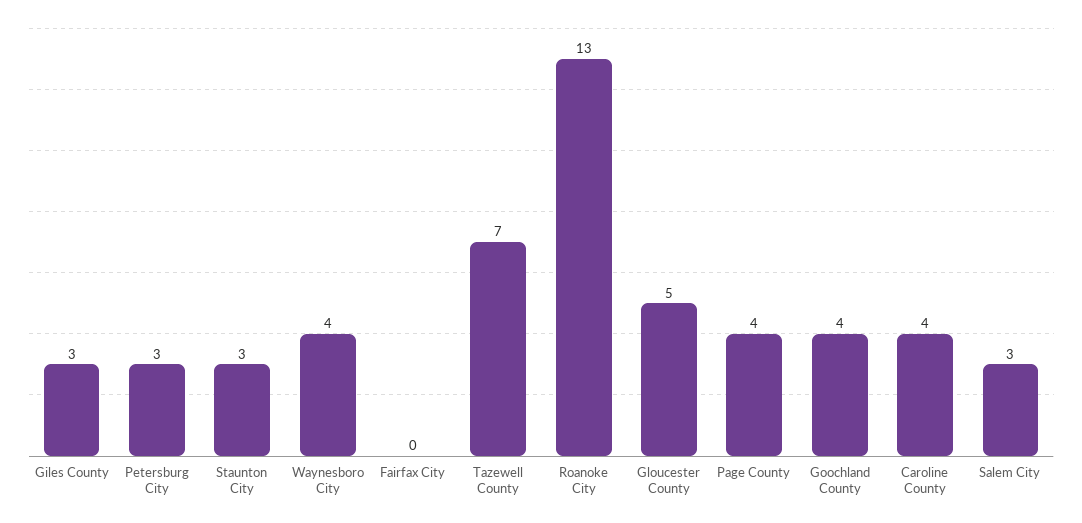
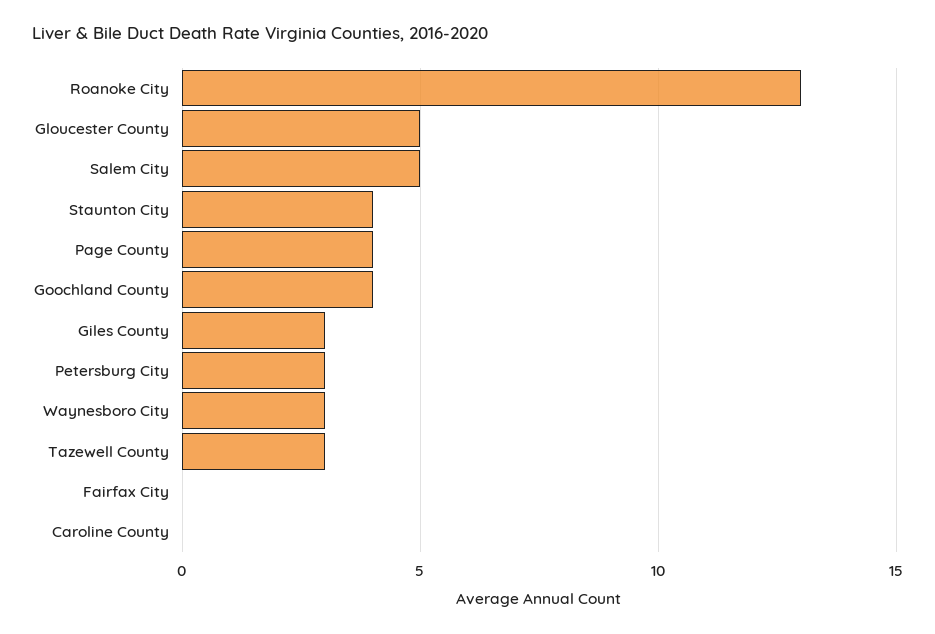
Staunton City: 3 -> 4
Waynesboro City: 4 -> 3
Tazewell County: 7 -> 3
Caroline County: 4 -> 0
Salem City: 3 -> 5

